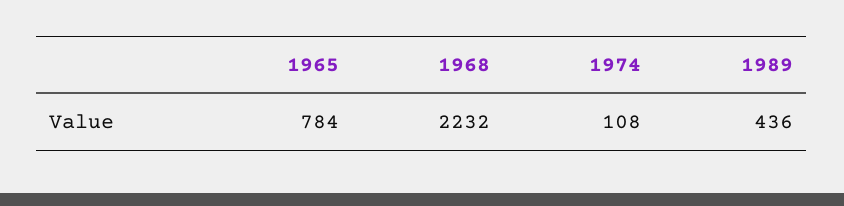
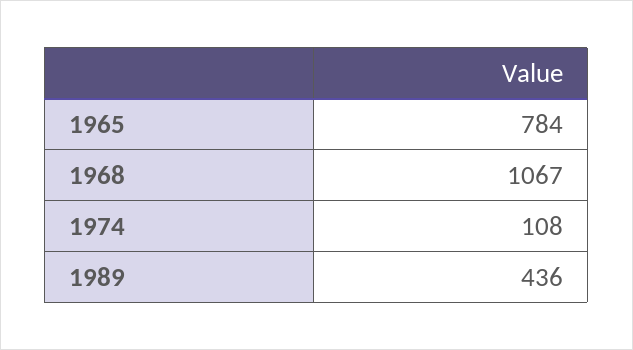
1968: 2232 -> 1067

